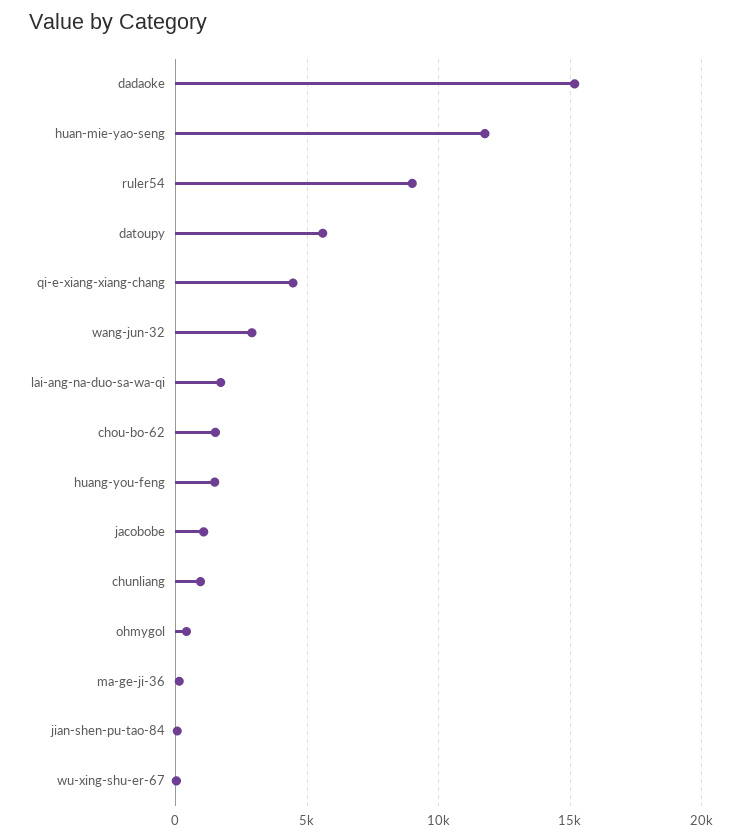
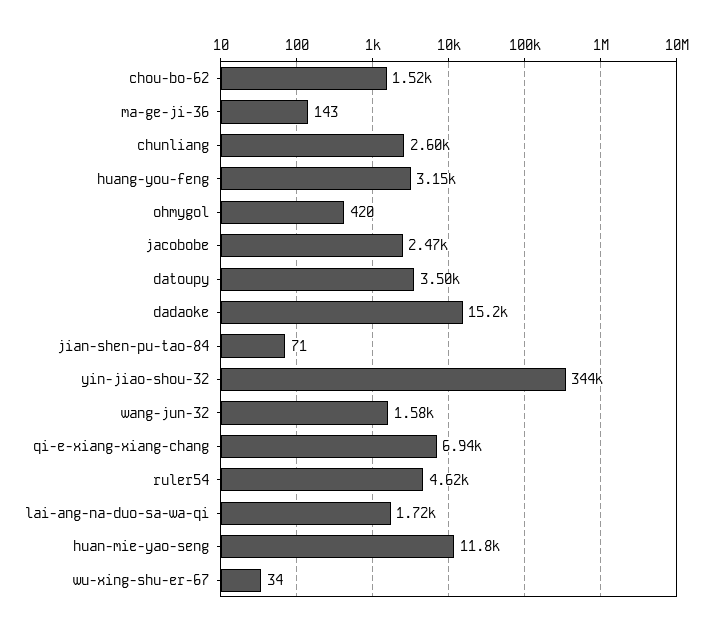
ruler54: 9000 -> 4620
datoupy: 5500 -> 3500
qi-e-xiang-xiang-chang: 4500 -> 6940
wang-jun-32: 3000 -> 1580
huang-you-feng: 1500 -> 3150
jacobobe: 1000 -> 2470
chunliang: 1000 -> 2600
yin-jiao-shou-32: none -> 344000

